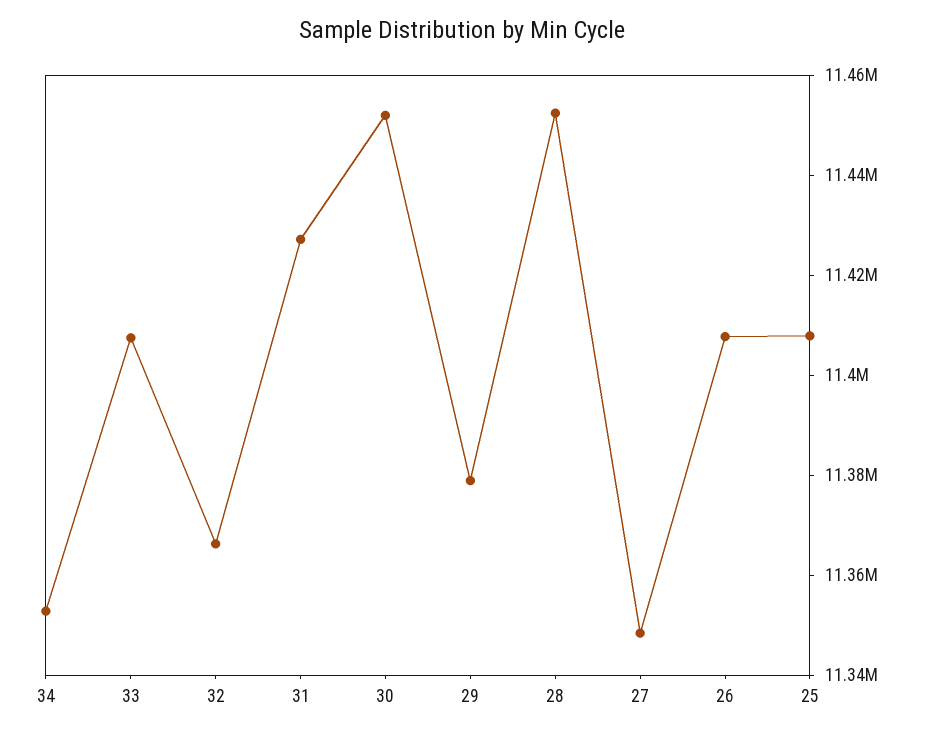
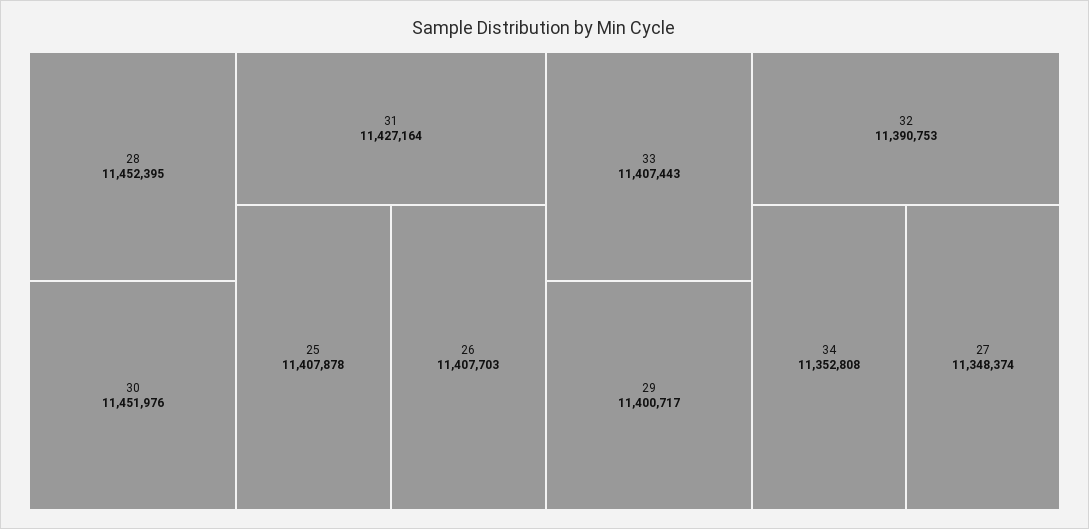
32: 11365000 -> 11390753
29: 11380000 -> 11400717

